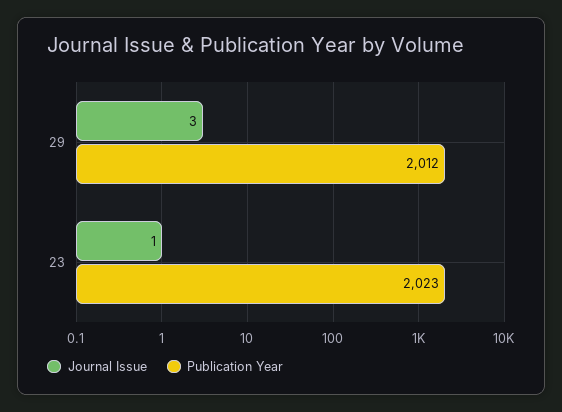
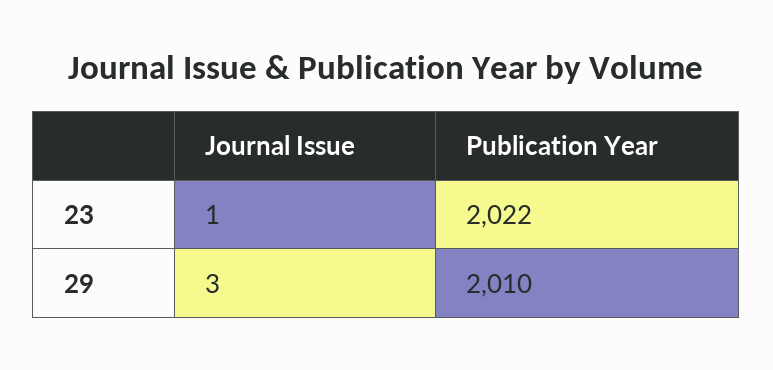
Publication Year, 29: 2012 -> 2010
Publication Year, 23: 2023 -> 2022

